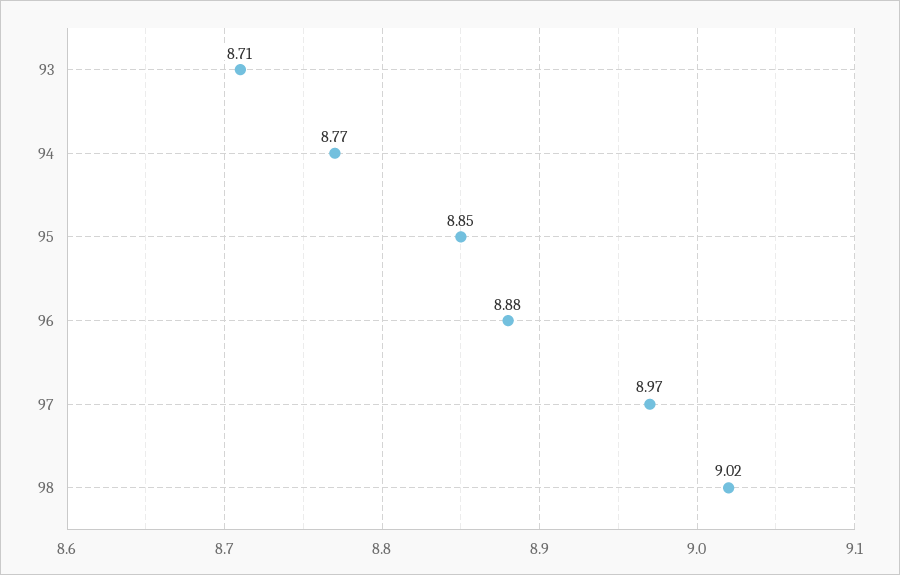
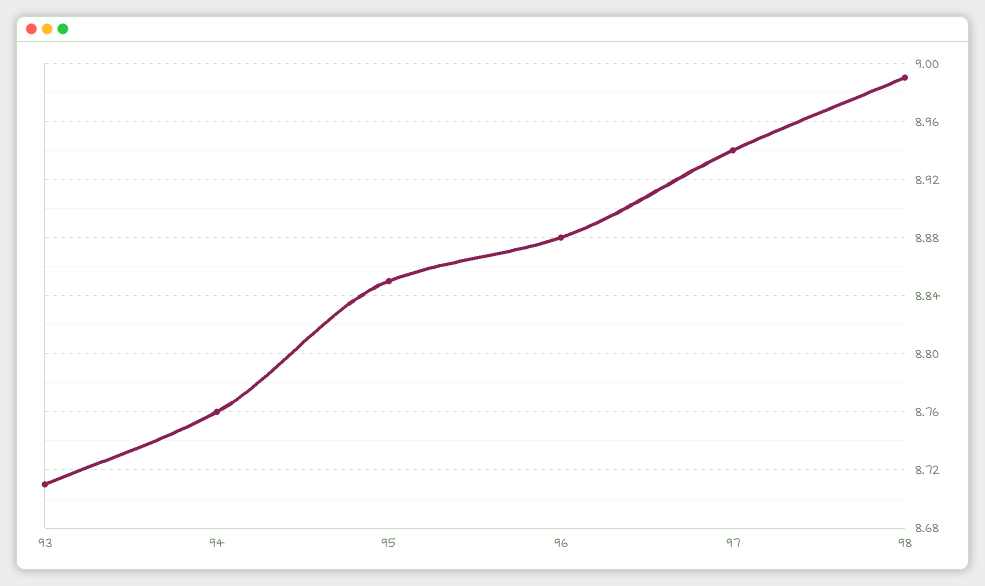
94: 8.77 -> 8.76
97: 8.97 -> 8.94
98: 9.02 -> 8.99

